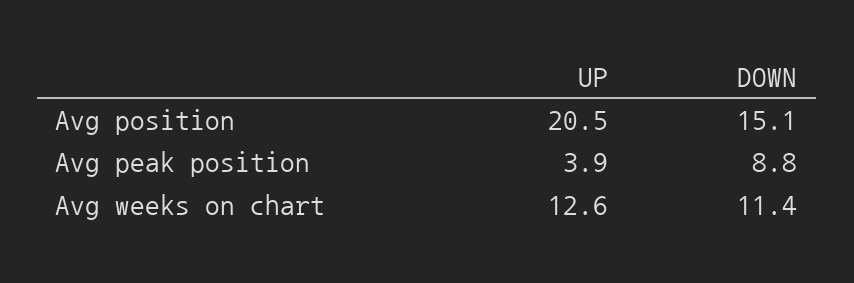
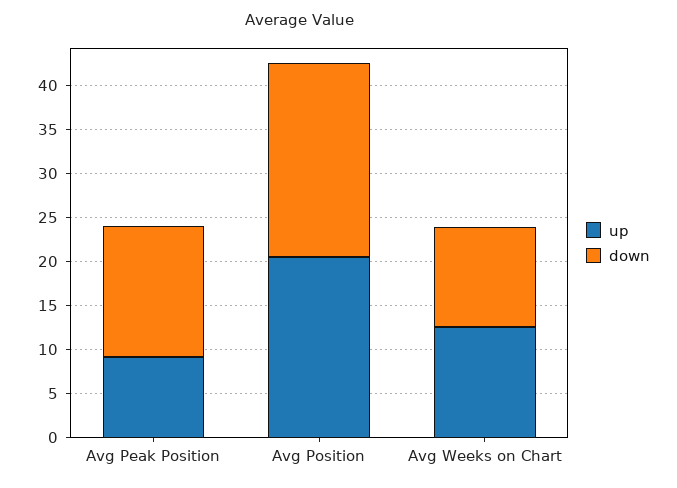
DOWN, Avg position: 15.1 -> 22
UP, Avg peak position: 3.9 -> 9
DOWN, Avg peak position: 8.8 -> 15

